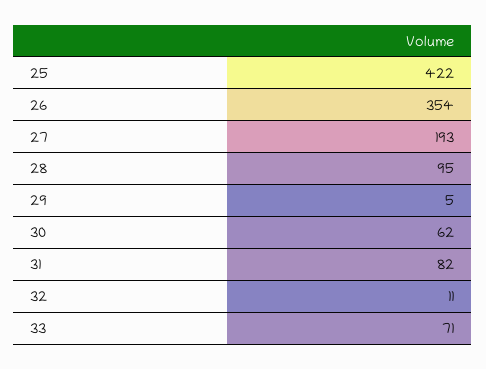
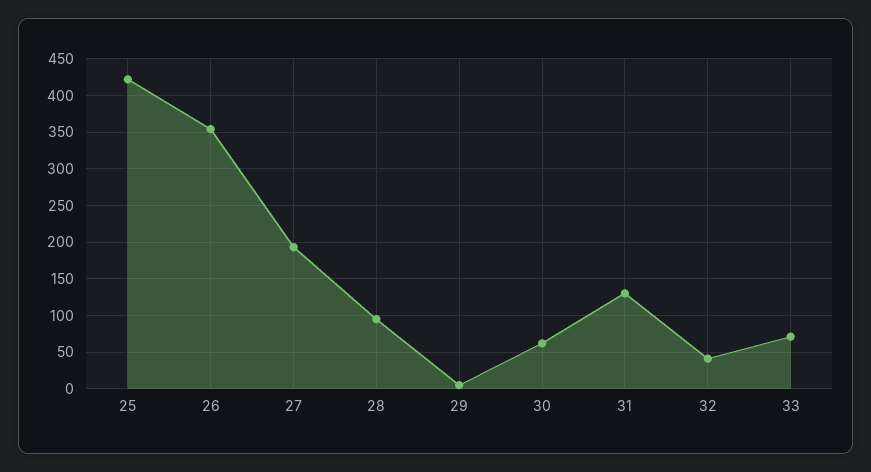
31: 82 -> 130
32: 11 -> 40

